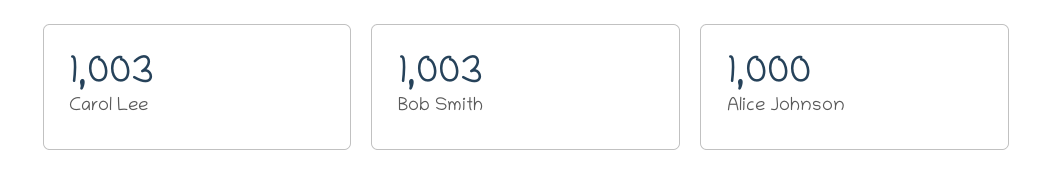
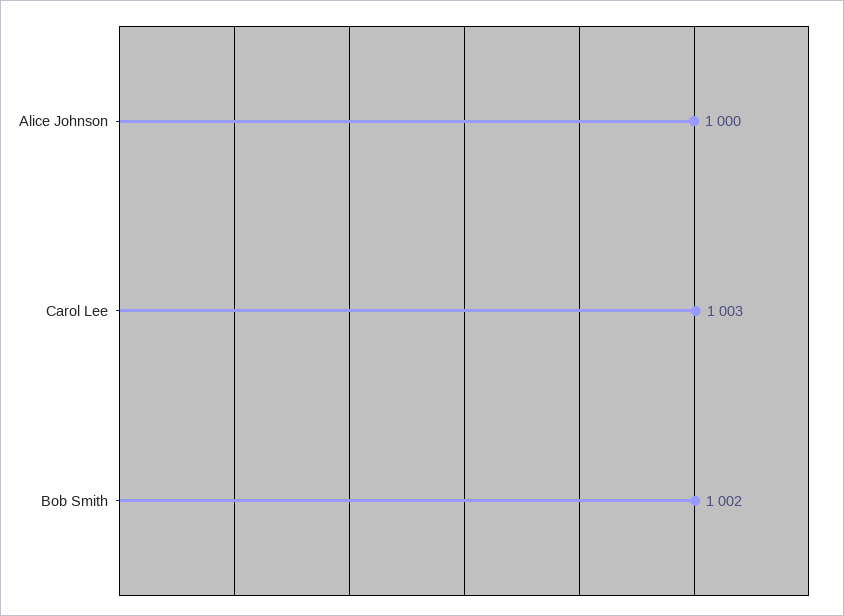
Bob Smith: 1003 -> 1002

